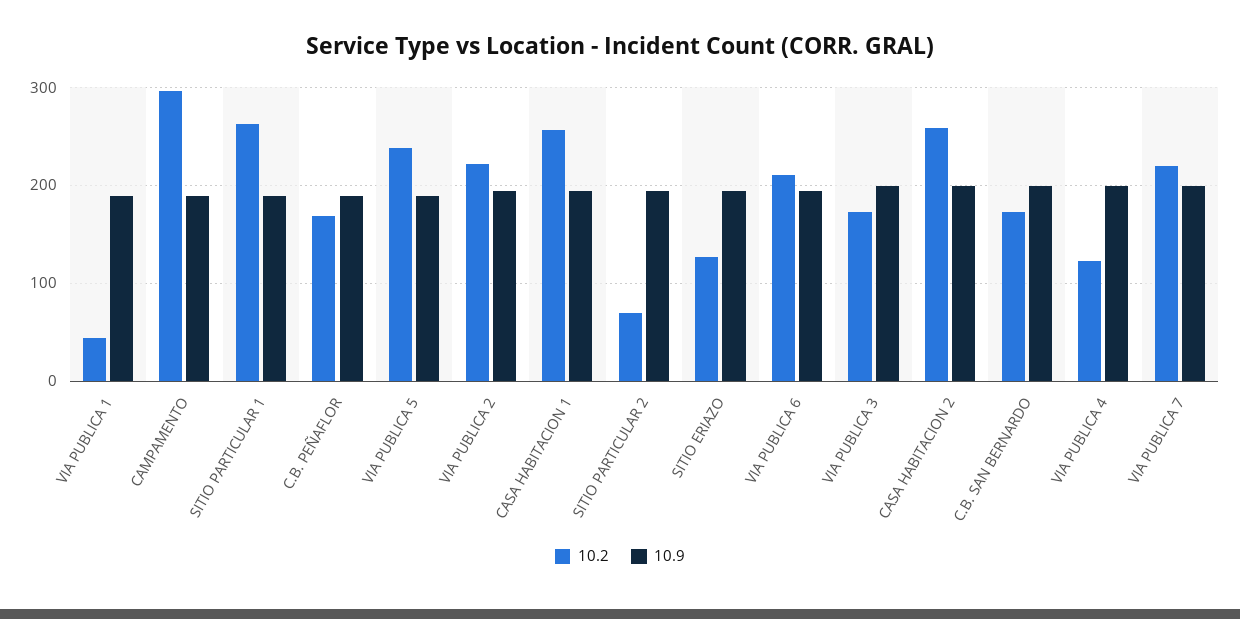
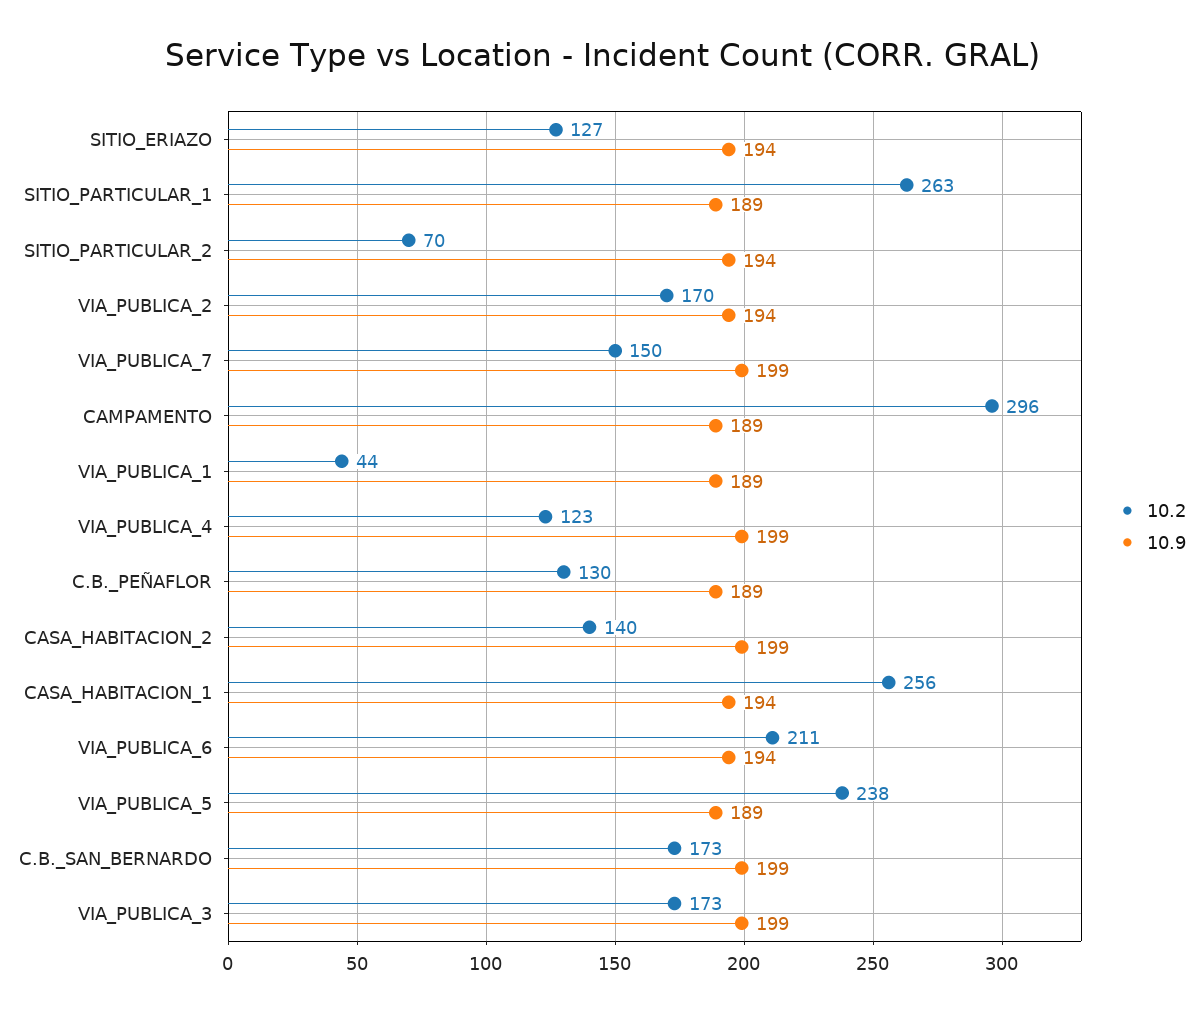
10.2, C.B. PEÑAFLOR: 170 -> 130
10.2, VIA PUBLICA 2: 220 -> 170
10.2, CASA HABITACION 2: 260 -> 140
10.2, VIA PUBLICA 7: 220 -> 150

